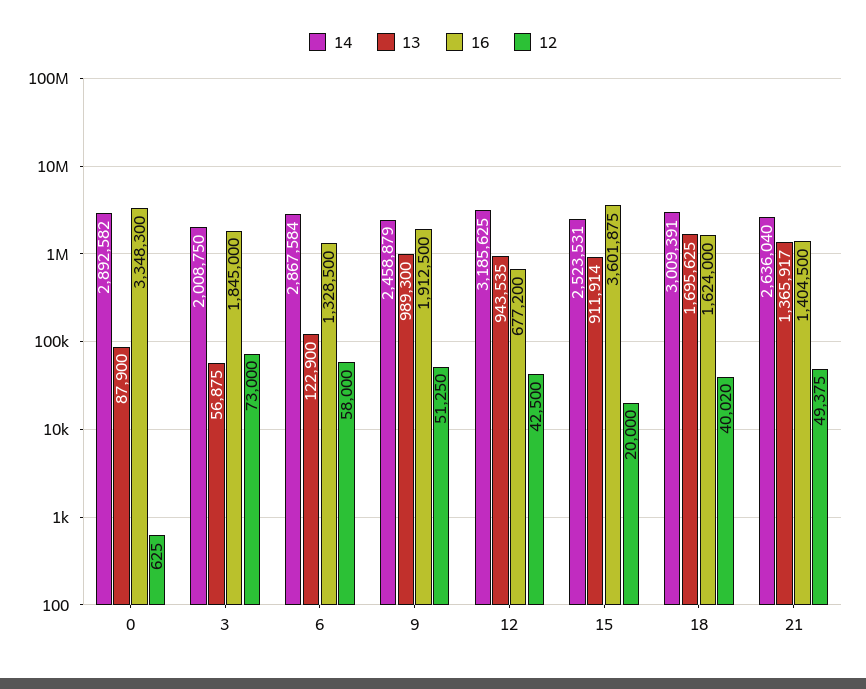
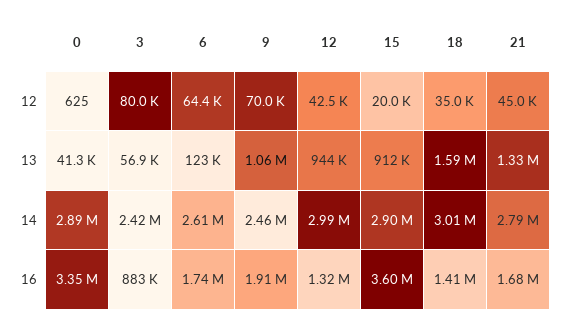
13, 0: 87900 -> 41300
14, 3: 2008750 -> 2420000
16, 3: 1845000 -> 883000
12, 3: 73000 -> 80000
14, 6: 2867584 -> 2610000
16, 6: 1328500 -> 1740000
12, 6: 58000 -> 64400
13, 9: 989300 -> 1060000
12, 9: 51250 -> 70000
14, 12: 3185625 -> 2990000
16, 12: 677200 -> 1320000
14, 15: 2523531 -> 2900000
13, 18: 1695625 -> 1590000
16, 18: 1624000 -> 1410000
12, 18: 40020 -> 35000
14, 21: 2636040 -> 2790000
13, 21: 1365917 -> 1330000
16, 21: 1404500 -> 1680000
12, 21: 49375 -> 45000

